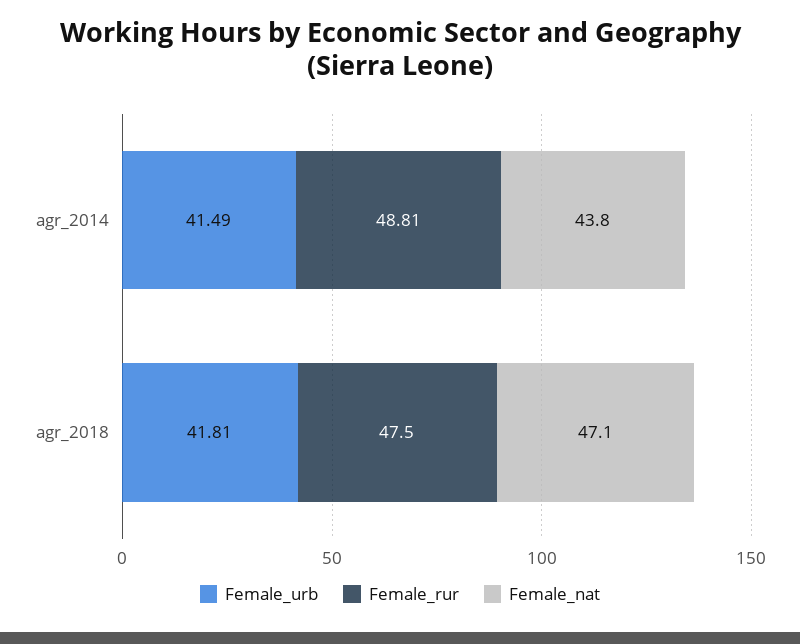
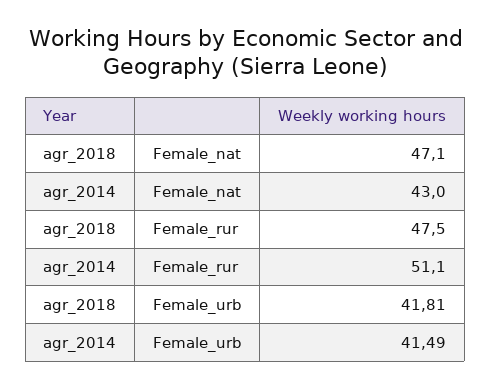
Female_rur, agr_2014: 48.81 -> 51.1
Female_nat, agr_2014: 43.8 -> 43

